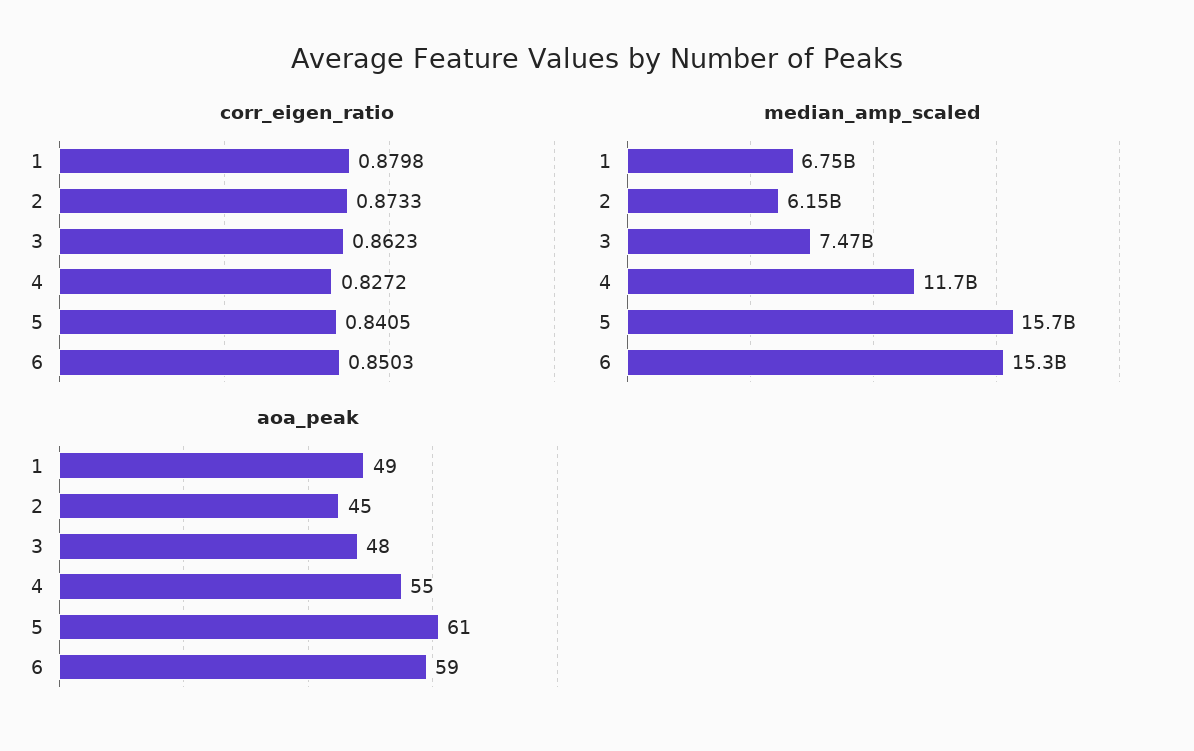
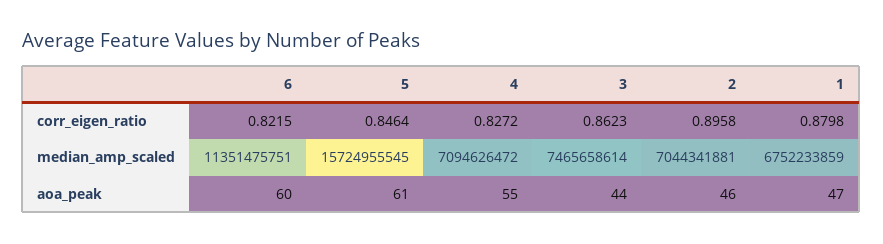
corr_eigen_ratio, 2: 0.8733 -> 0.8958
corr_eigen_ratio, 5: 0.8405 -> 0.8464
corr_eigen_ratio, 6: 0.8503 -> 0.8215
median_amp_scaled, 2: 6150000000 -> 7044341881
median_amp_scaled, 4: 11700000000 -> 7094626472
median_amp_scaled, 6: 15300000000 -> 11351475751
aoa_peak, 1: 49 -> 47
aoa_peak, 2: 45 -> 46
aoa_peak, 3: 48 -> 44
aoa_peak, 6: 59 -> 60

